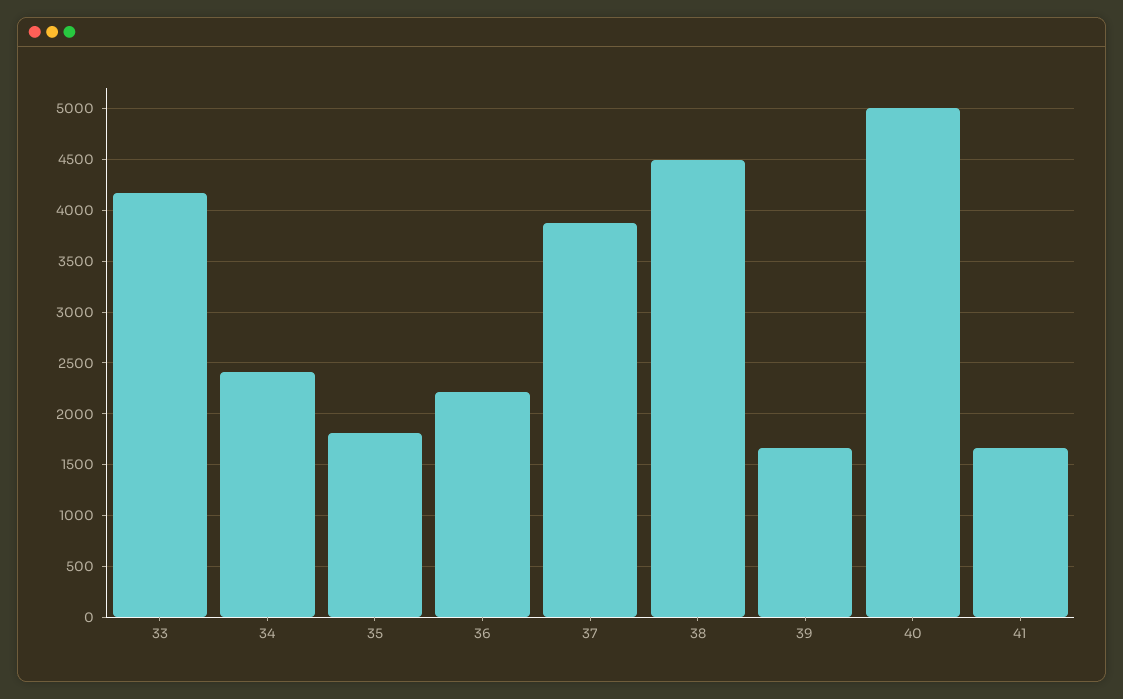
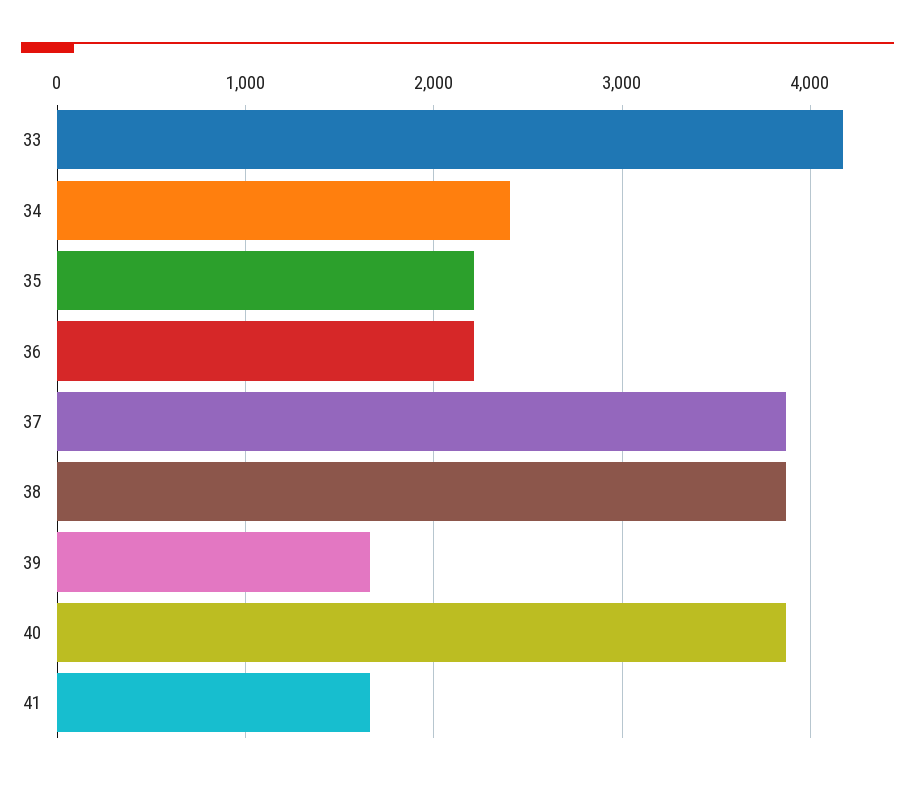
35: 1800 -> 2200
38: 4500 -> 3900
40: 5000 -> 3900

